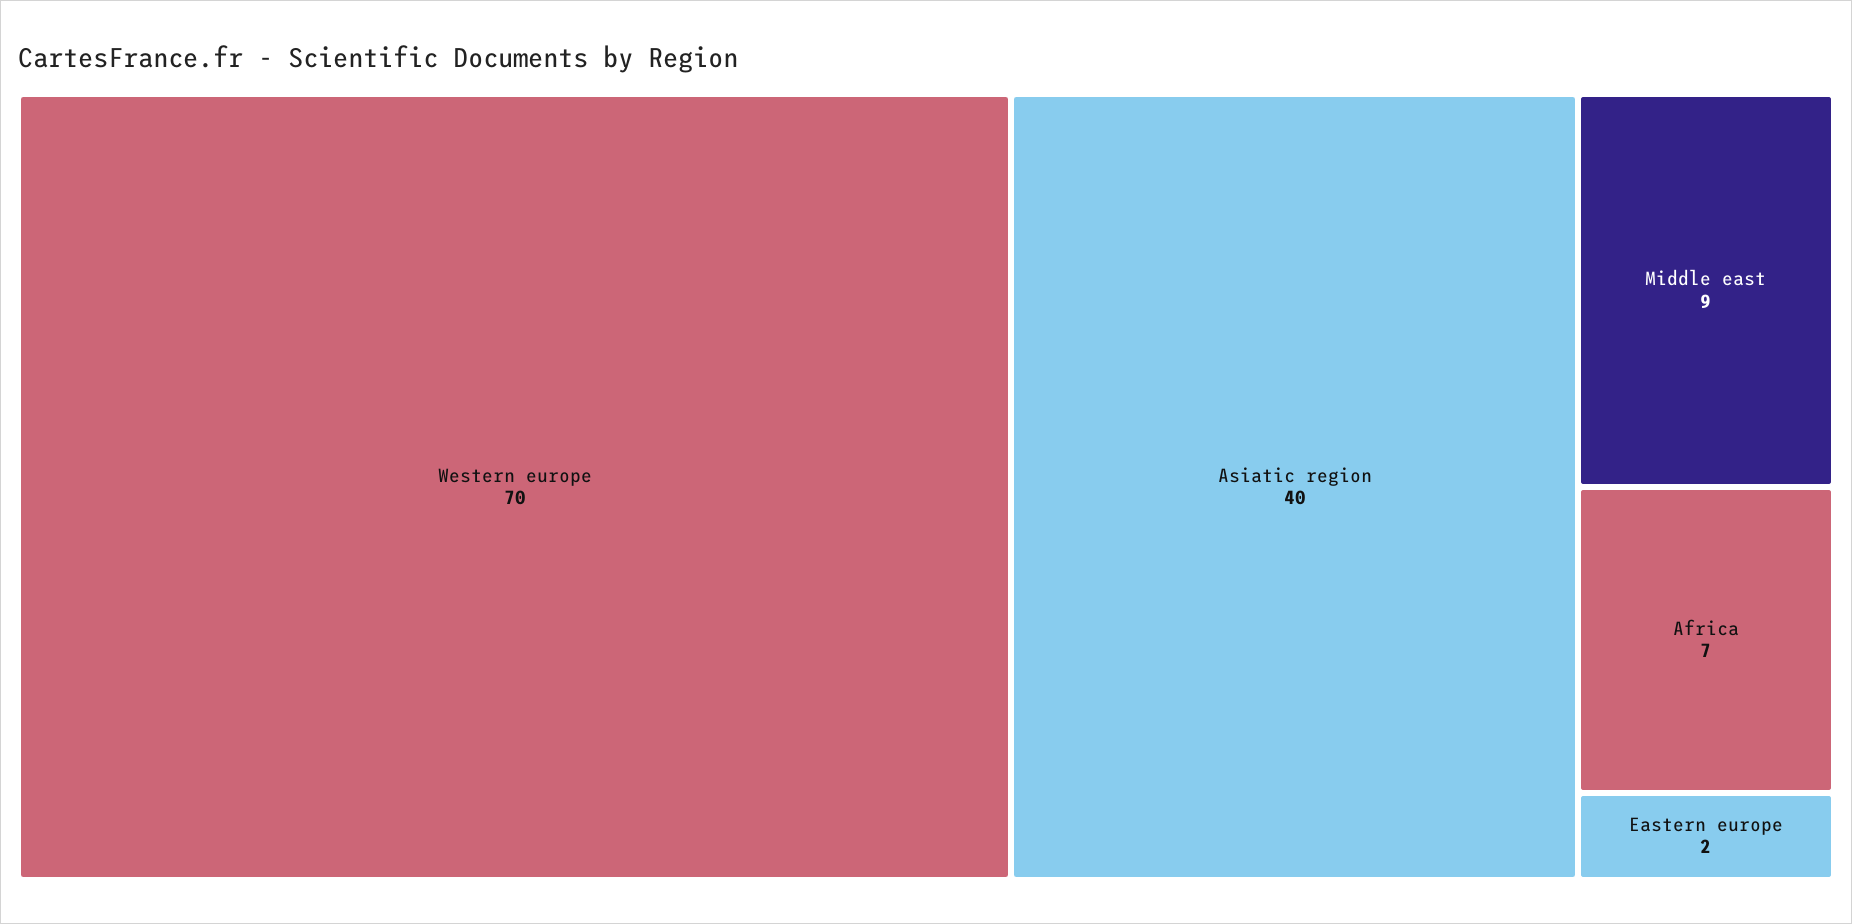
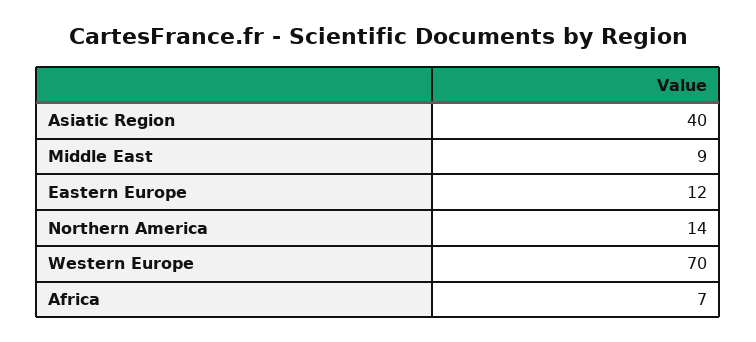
Eastern europe: 2 -> 12
Northern America: none -> 14

